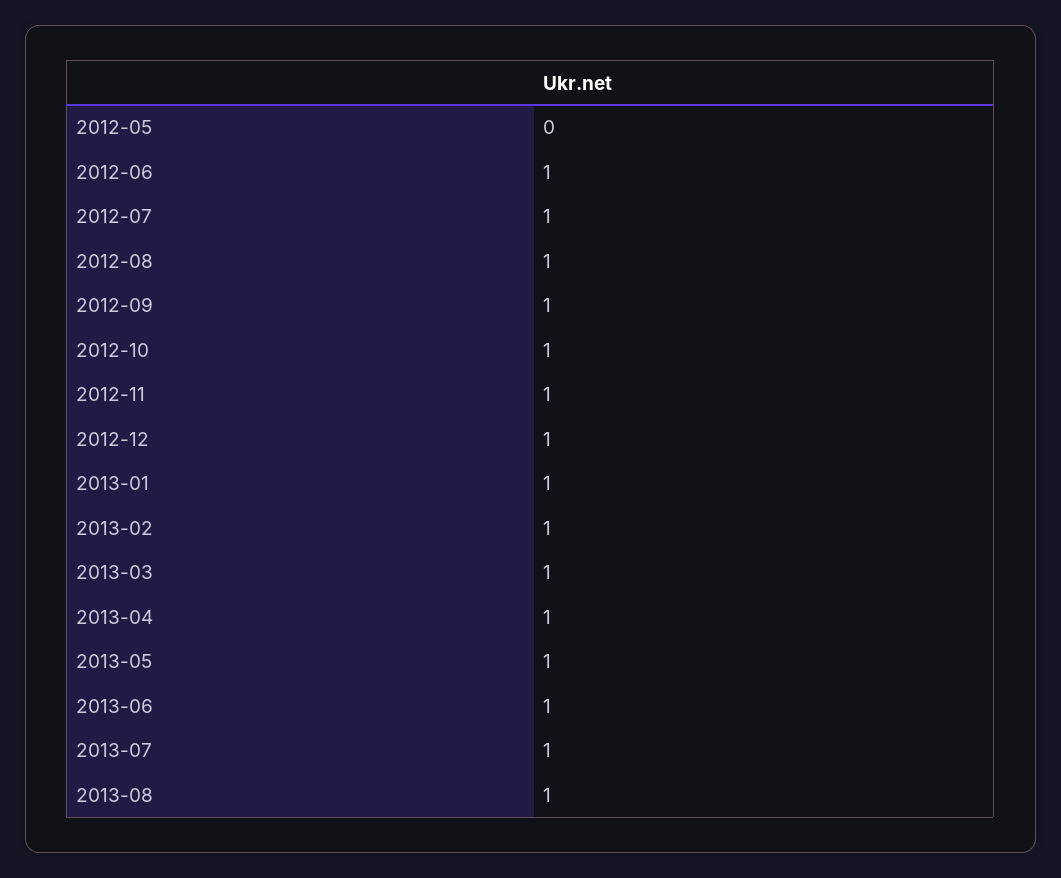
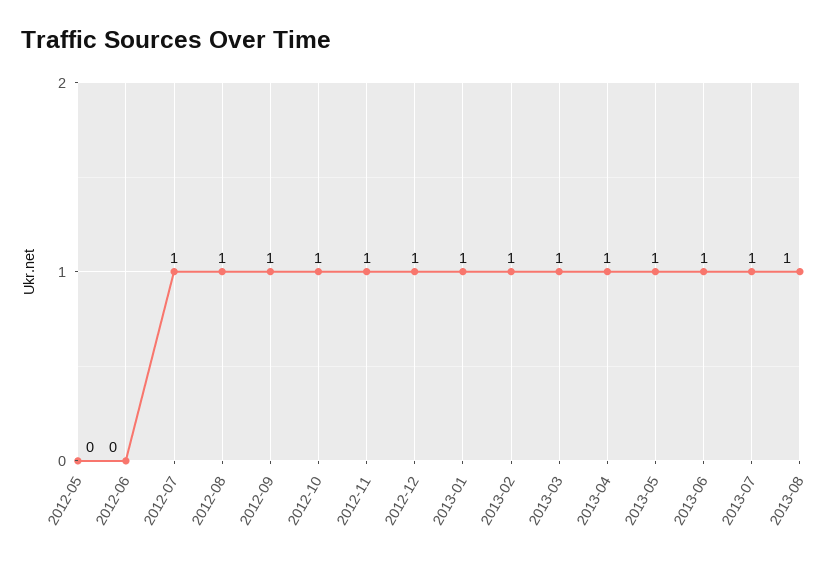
2012-06: 1 -> 0

